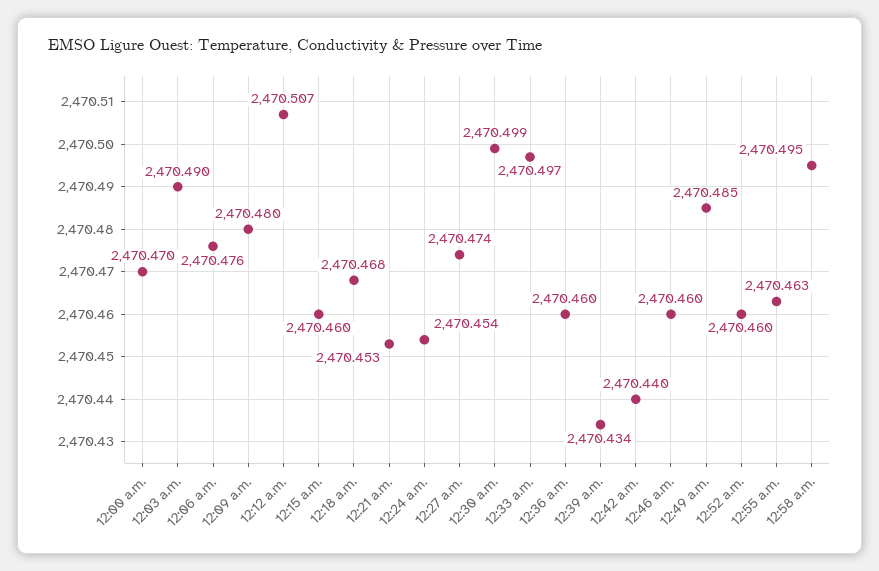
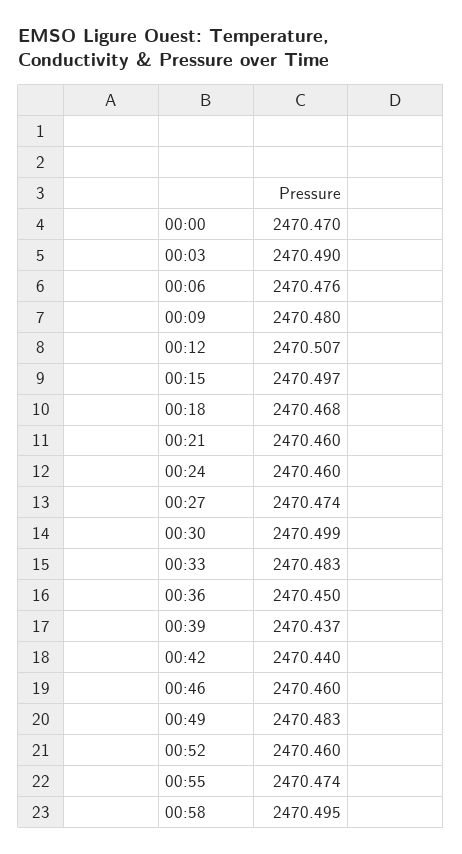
12:15 a.m.: 2470.46 -> 2470.497
12:21 a.m.: 2470.453 -> 2470.46
12:24 a.m.: 2470.454 -> 2470.46
12:33 a.m.: 2470.497 -> 2470.483
12:36 a.m.: 2470.46 -> 2470.45
12:39 a.m.: 2470.434 -> 2470.437
12:49 a.m.: 2470.485 -> 2470.483
12:55 a.m.: 2470.463 -> 2470.474

